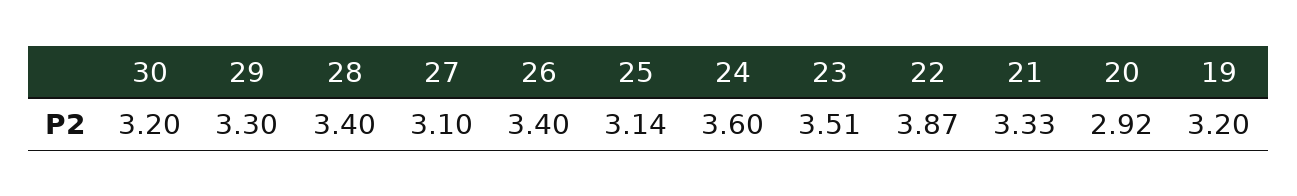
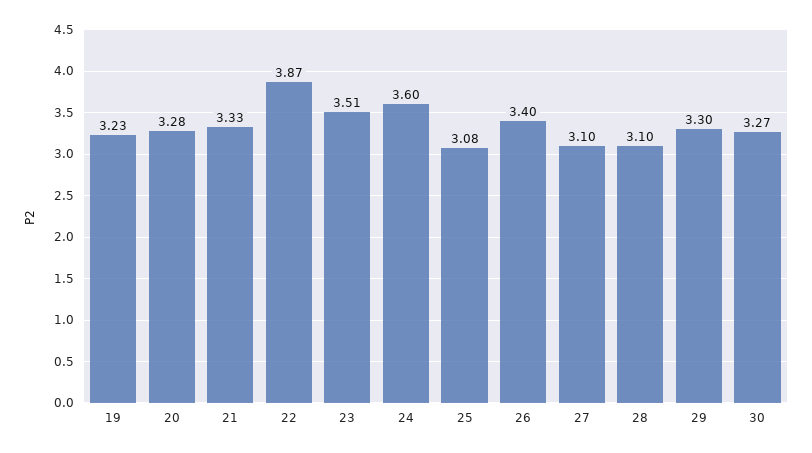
30: 3.2 -> 3.27
28: 3.4 -> 3.1
25: 3.14 -> 3.08
20: 2.92 -> 3.28
19: 3.2 -> 3.23

